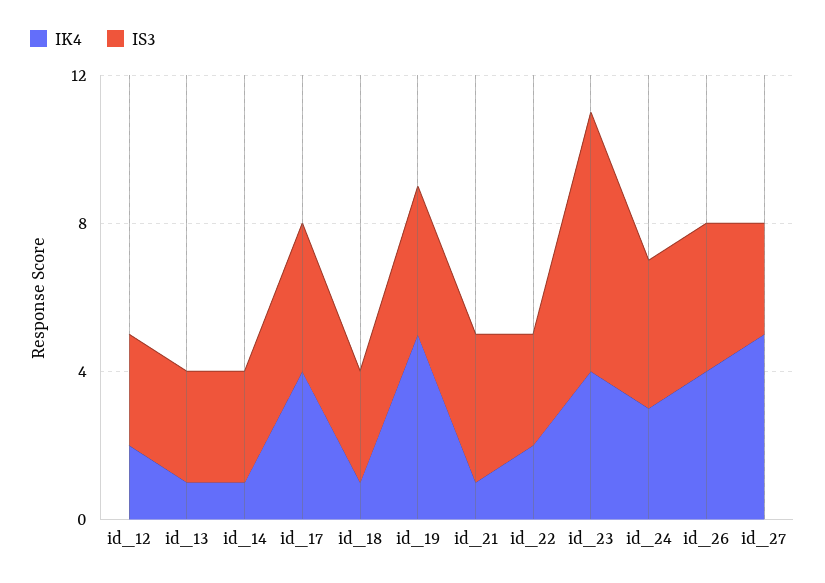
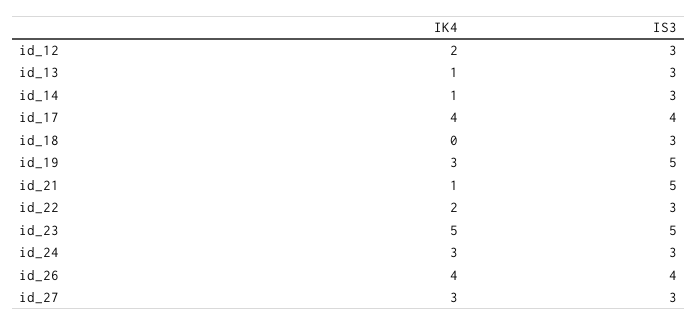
IK4, id_18: 1 -> 0
IK4, id_19: 5 -> 3
IS3, id_19: 4 -> 5
IS3, id_21: 4 -> 5
IK4, id_23: 4 -> 5
IS3, id_23: 7 -> 5
IS3, id_24: 4 -> 3
IK4, id_27: 5 -> 3

